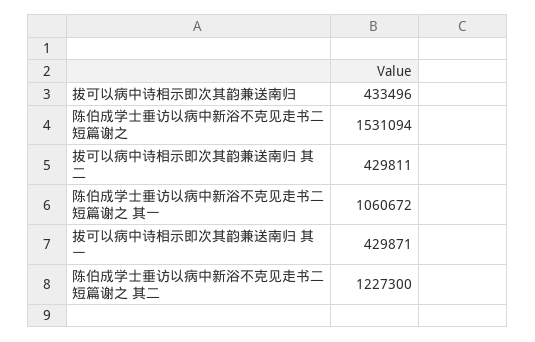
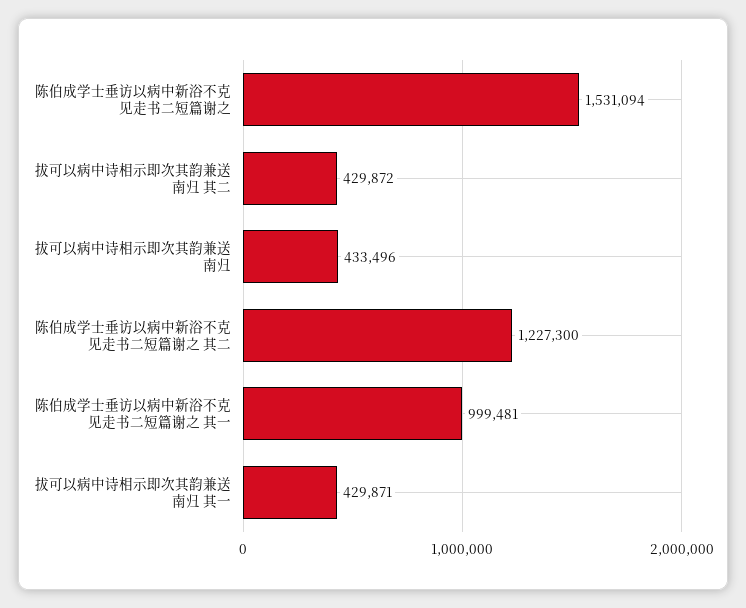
拔可以病中诗相示即次其韵兼送南归 其二: 429811 -> 429872
陈伯成学士垂访以病中新浴不克见走书二短篇谢之 其一: 1060672 -> 999481

